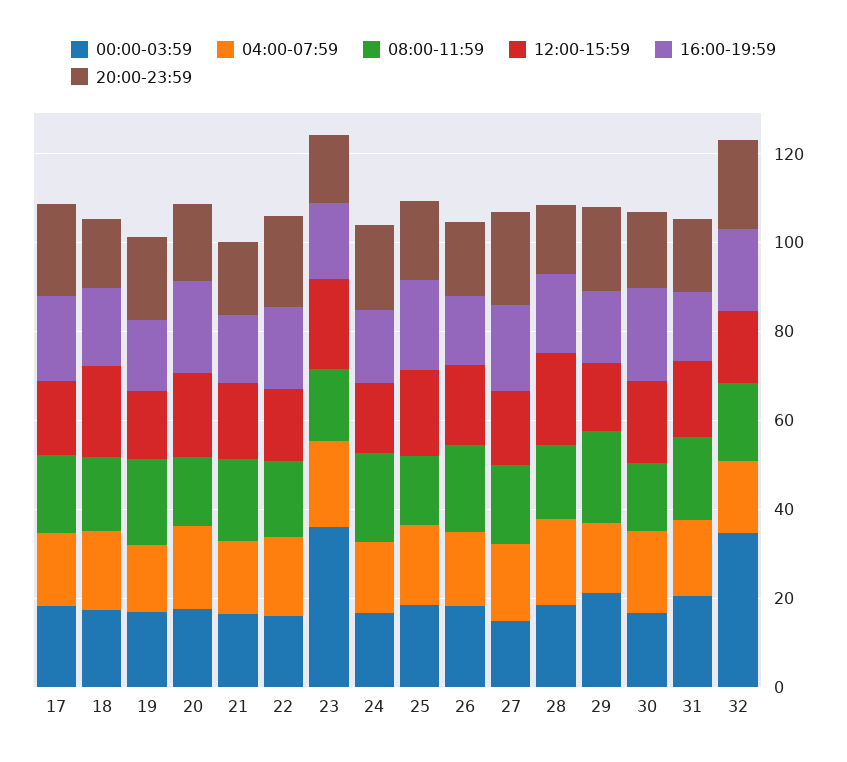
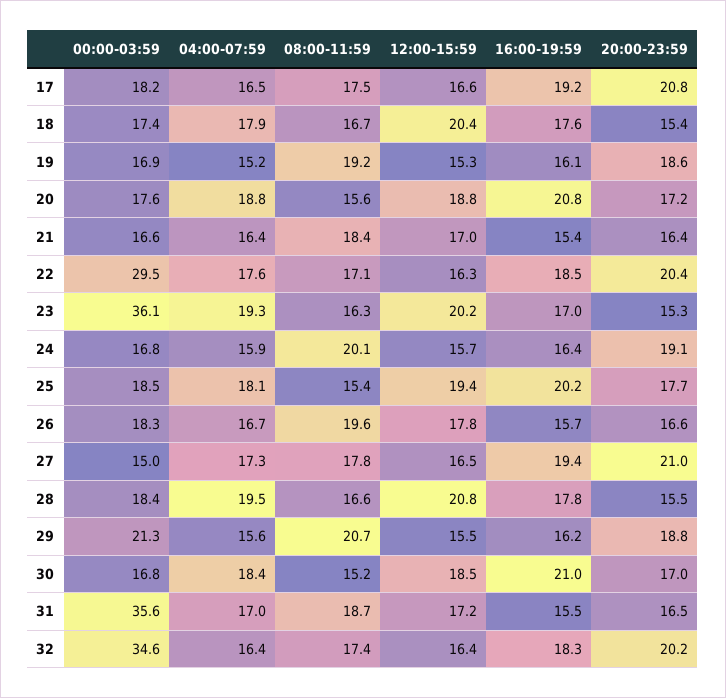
00:00-03:59, 22: 15 -> 29.5
00:00-03:59, 31: 20 -> 35.6

